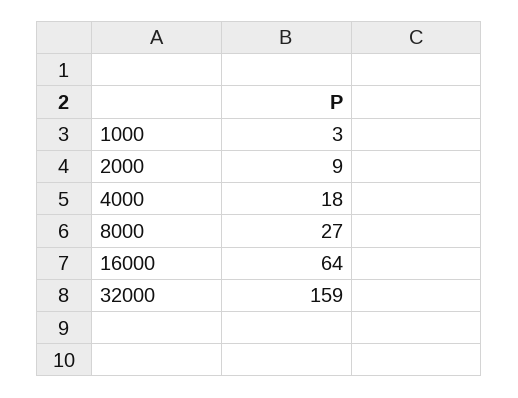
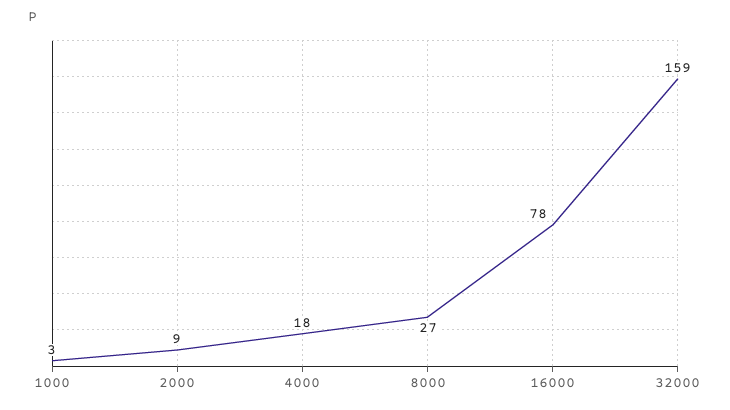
16000: 64 -> 78

